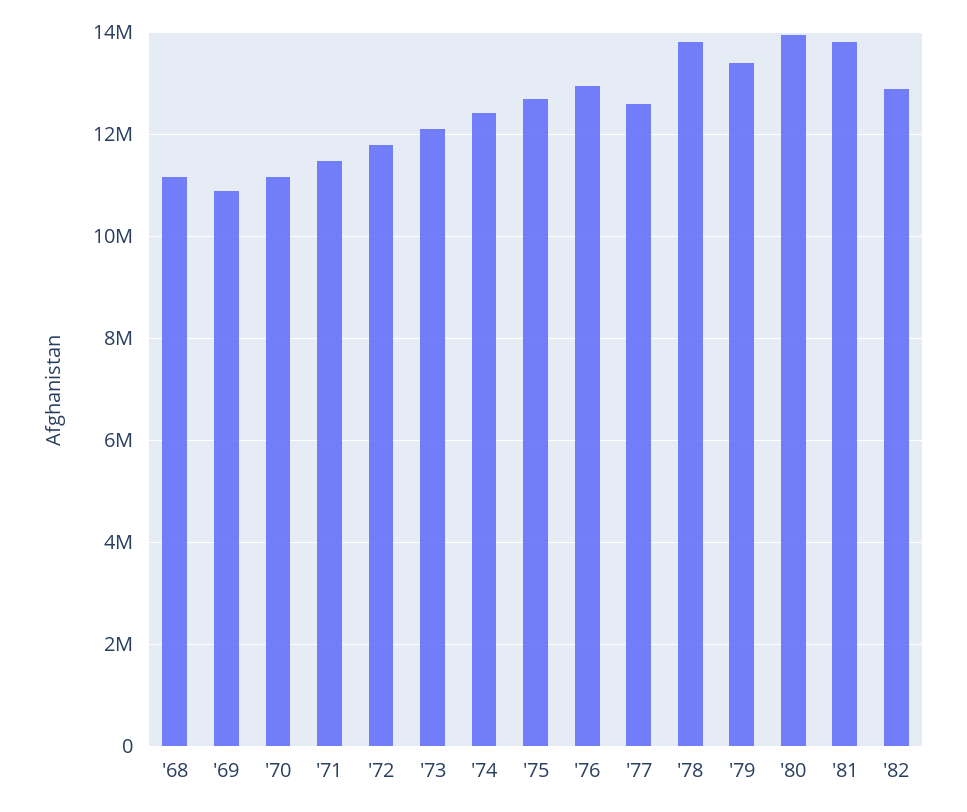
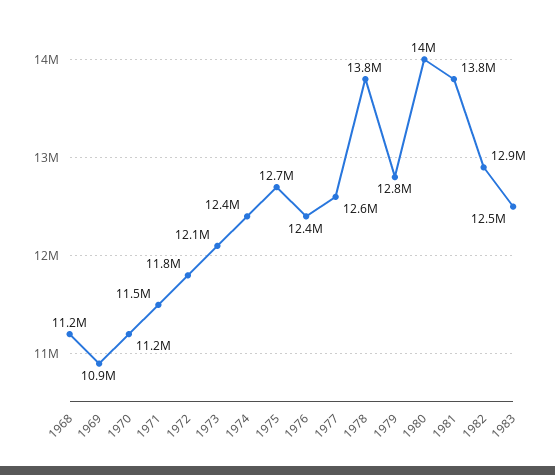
'76: 13000000 -> 12400000
'79: 13400000 -> 12800000
1983: none -> 12500000

